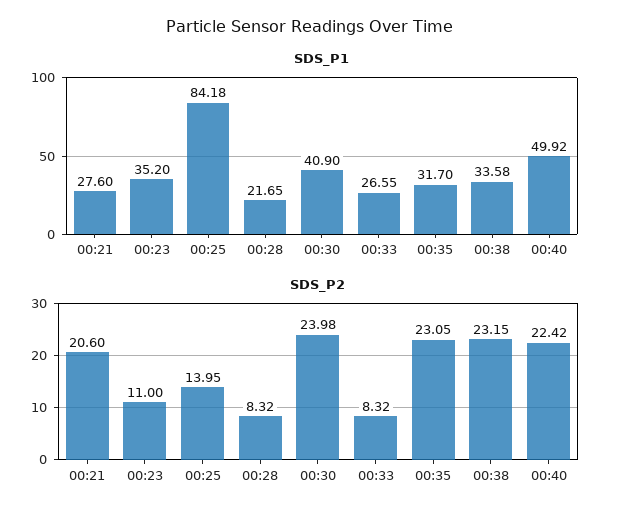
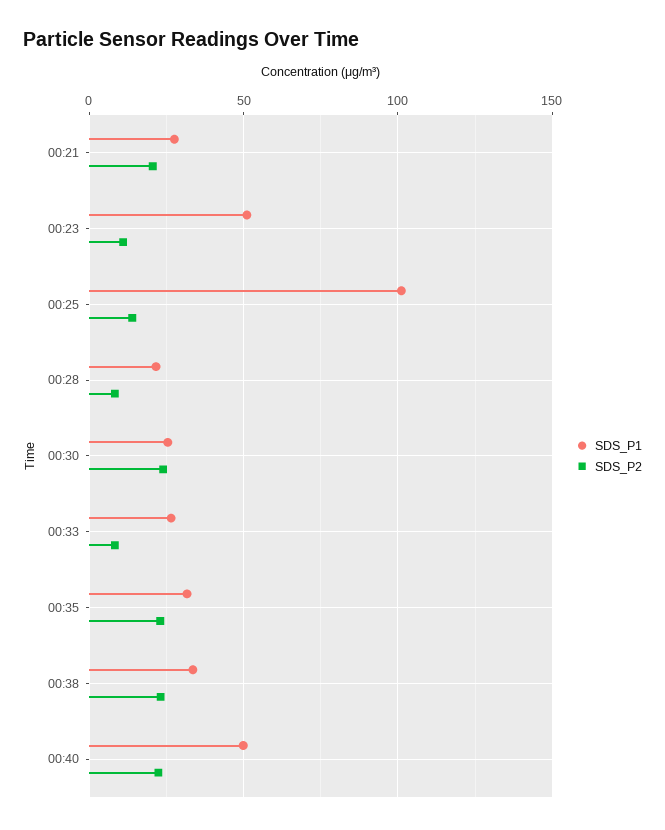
SDS_P1, 00:23: 35.2 -> 50
SDS_P1, 00:25: 84.18 -> 100
SDS_P1, 00:30: 40.9 -> 25

